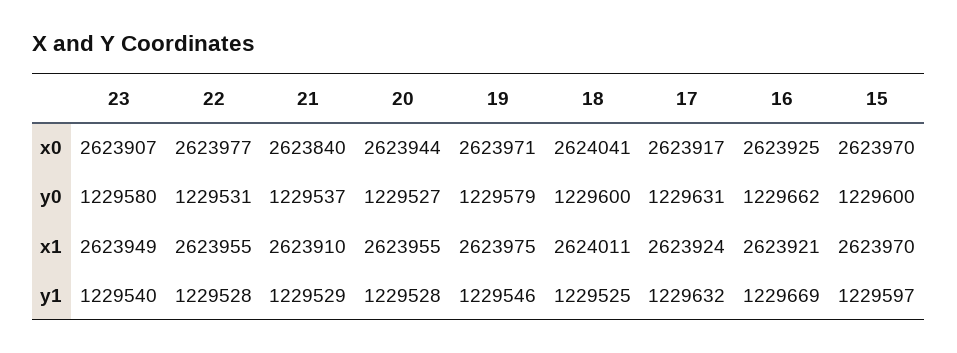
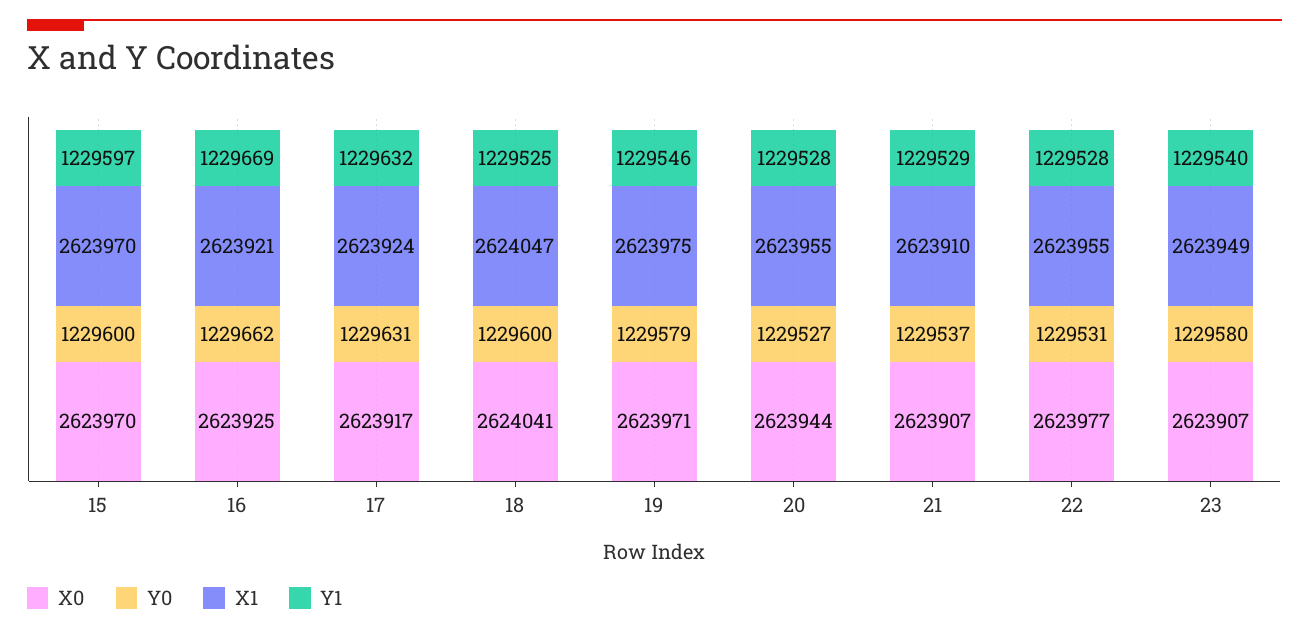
x0, 21: 2623840 -> 2623907
x1, 18: 2624011 -> 2624047

